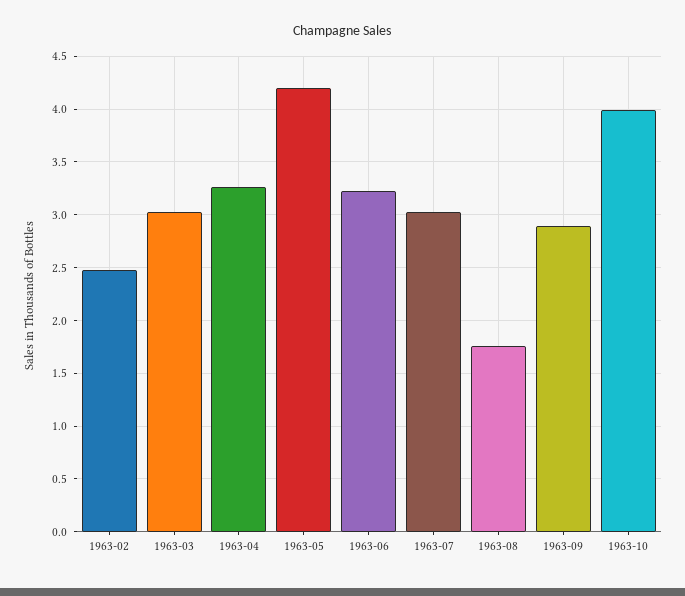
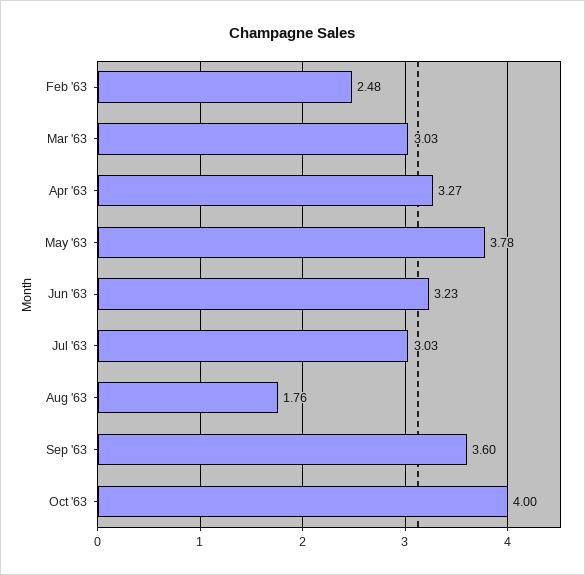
1963-05: 4.2 -> 3.78
1963-09: 2.9 -> 3.6

